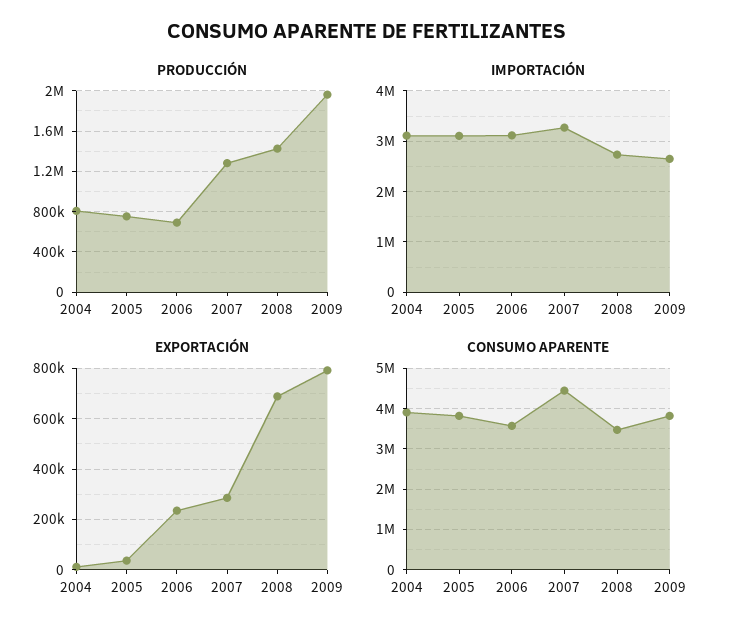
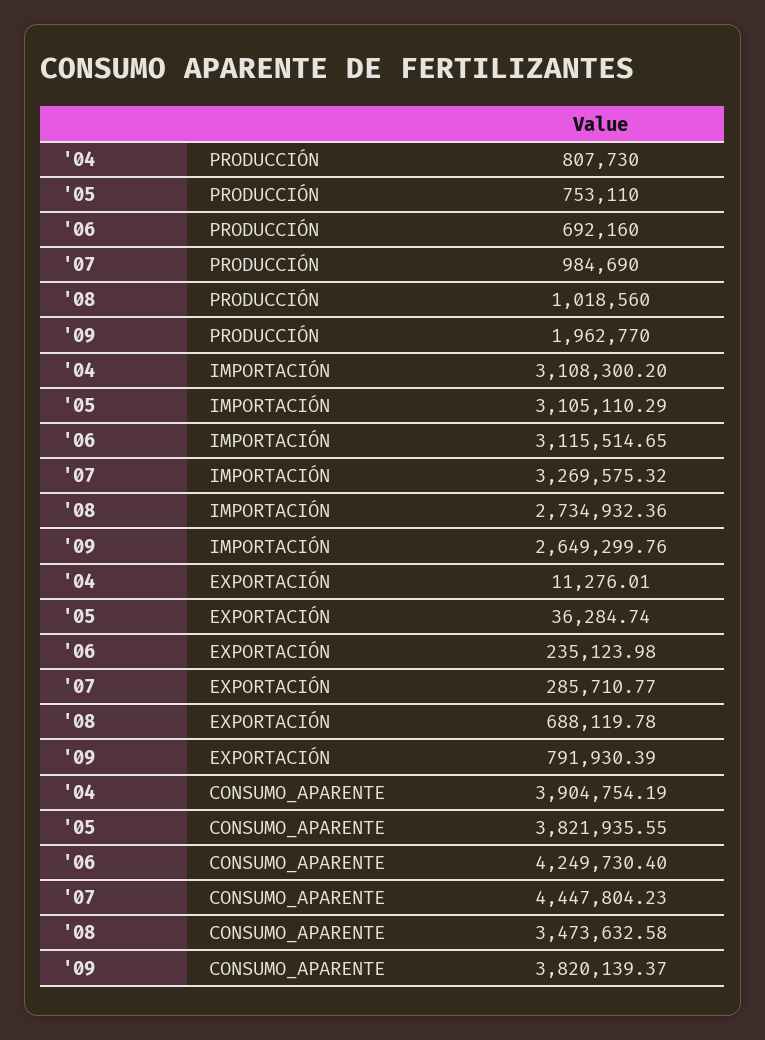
PRODUCCIÓN, 2007: 1300000 -> 984690
PRODUCCIÓN, 2008: 1400000 -> 1018560
CONSUMO APARENTE, 2006: 3600000 -> 4249730.4

